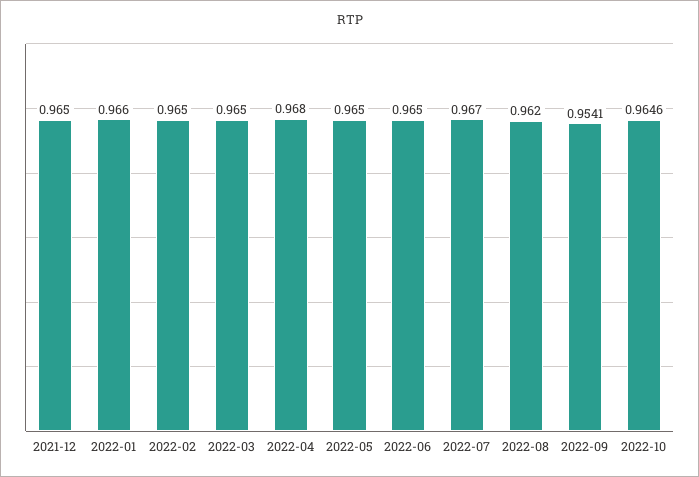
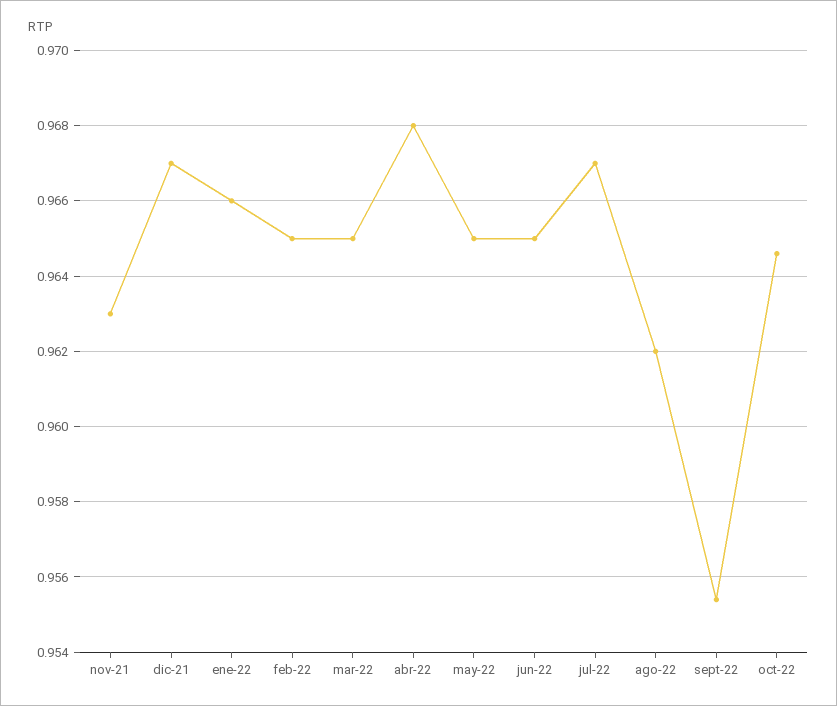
2021-12: 0.965 -> 0.967
2022-09: 0.9541 -> 0.9555
nov-21: none -> 0.963

